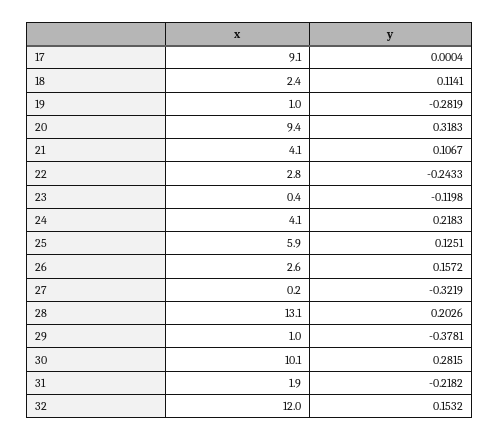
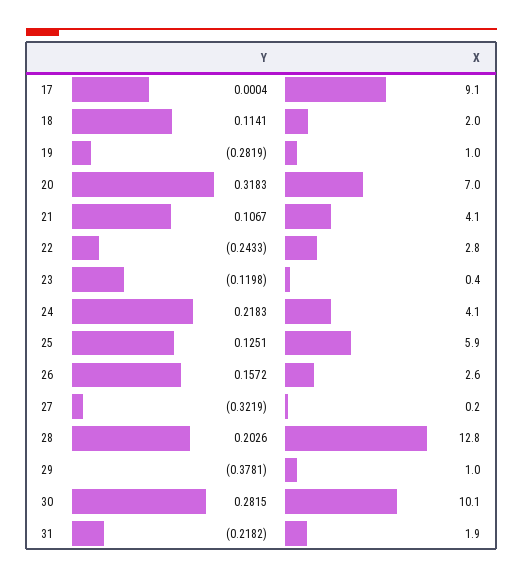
x, 18: 2.4 -> 2
x, 20: 9.4 -> 7
x, 28: 13.1 -> 12.8
x, 32: 12 -> none
y, 32: 0.1532 -> none

